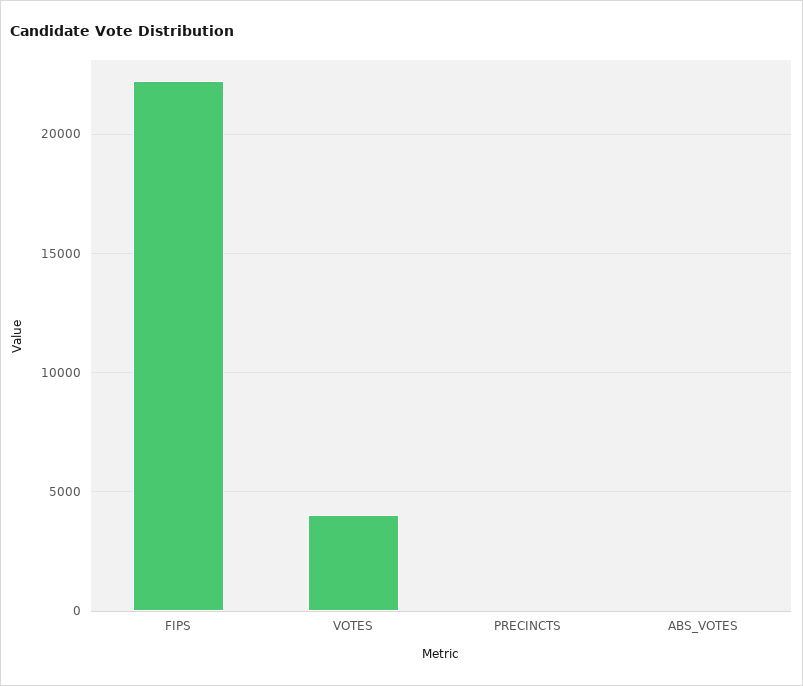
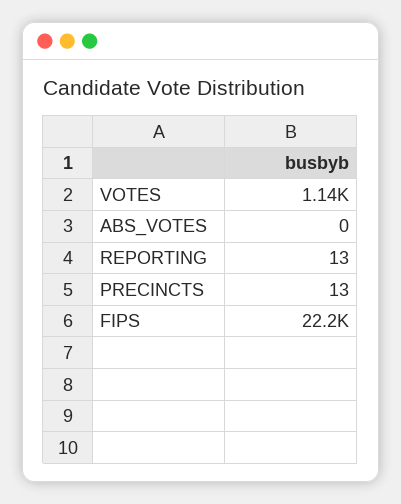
VOTES: 4000 -> 1140
REPORTING: none -> 13

